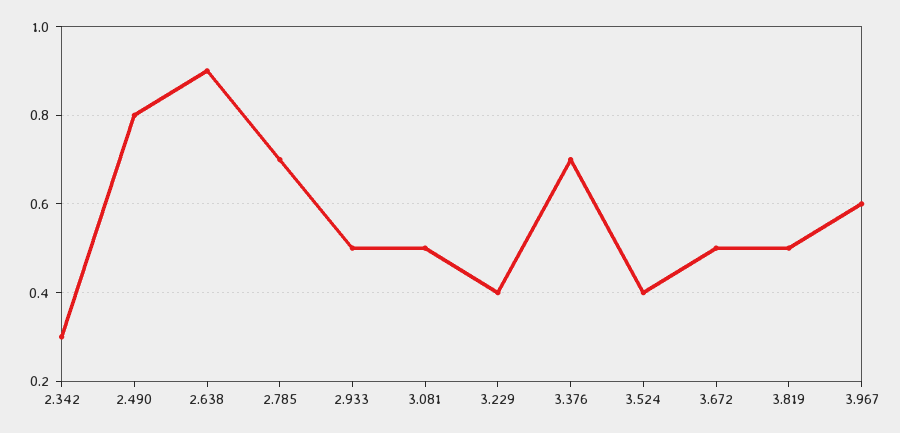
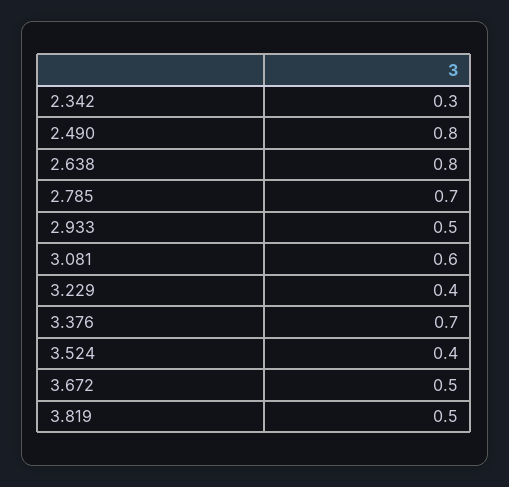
2.638: 0.9 -> 0.8
3.081: 0.5 -> 0.6
3.967: 0.6 -> none

